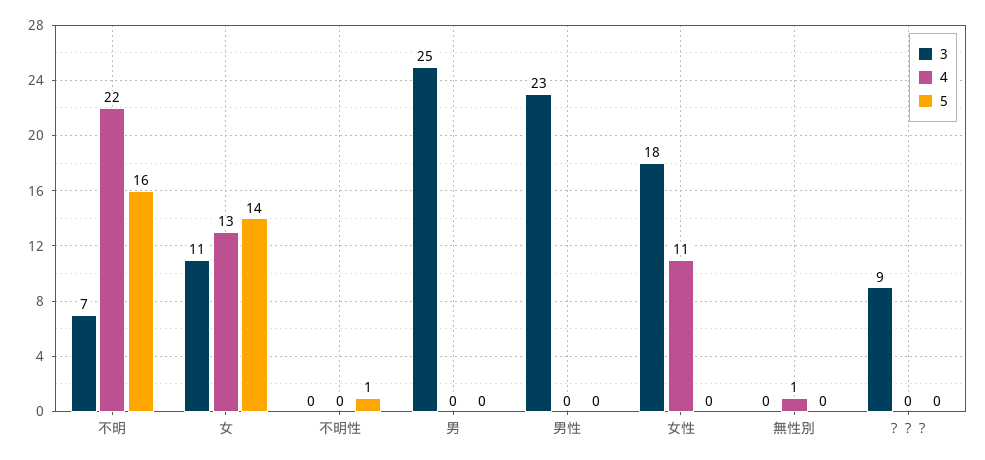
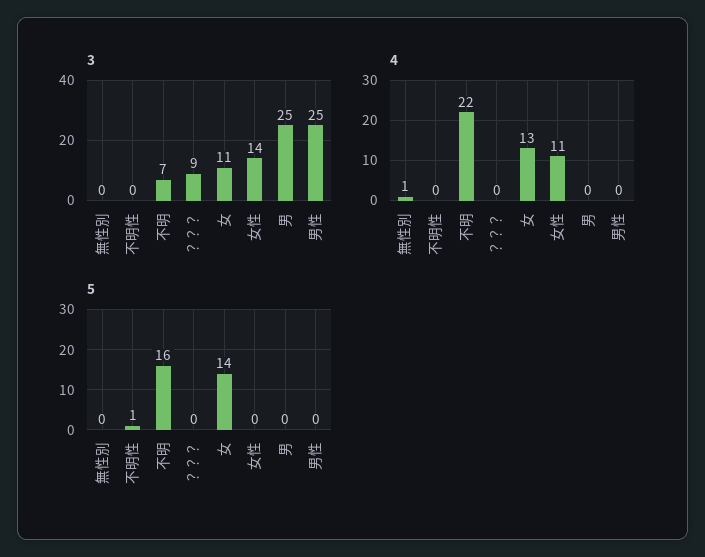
3, 男性: 23 -> 25
3, 女性: 18 -> 14

